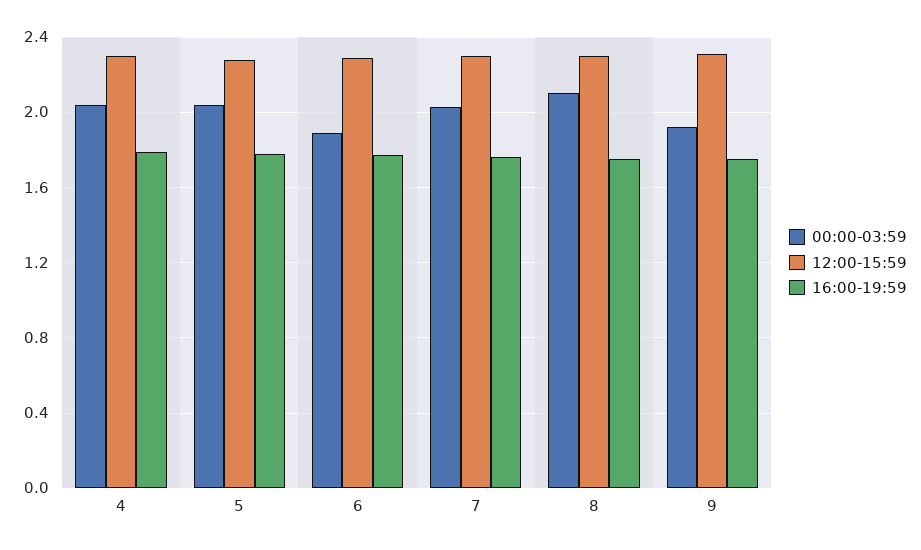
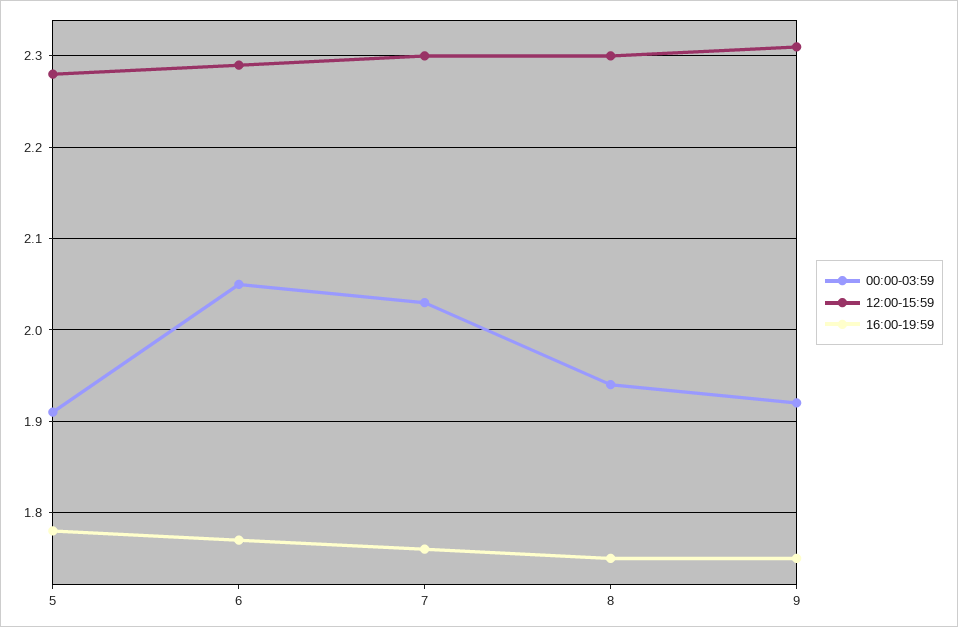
00:00-03:59, 4: 2.05 -> none
12:00-15:59, 4: 2.3 -> none
16:00-19:59, 4: 1.8 -> none
00:00-03:59, 5: 2.05 -> 1.91
00:00-03:59, 6: 1.9 -> 2.05
00:00-03:59, 8: 2.1 -> 1.94

